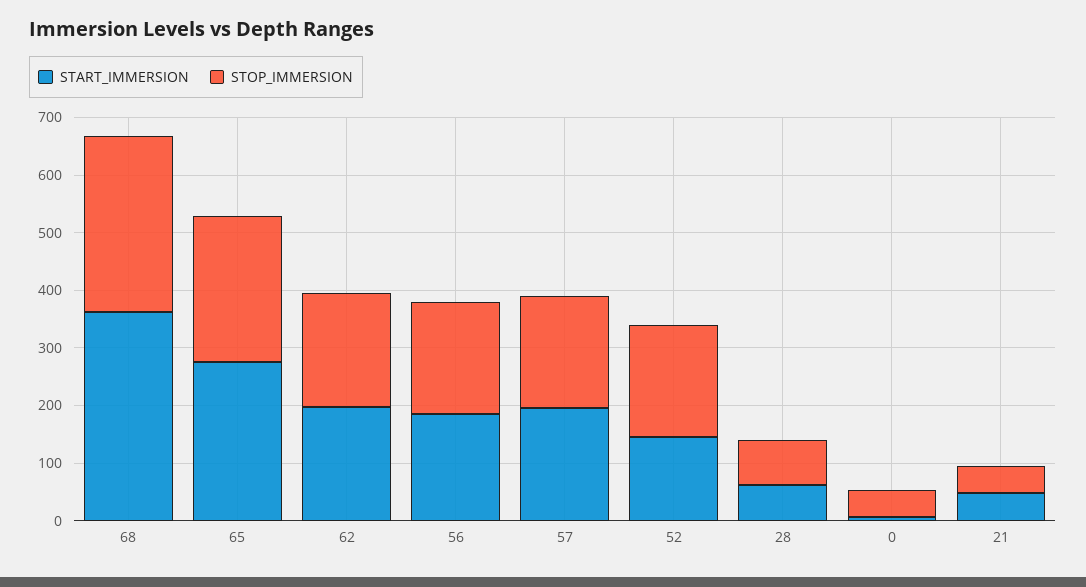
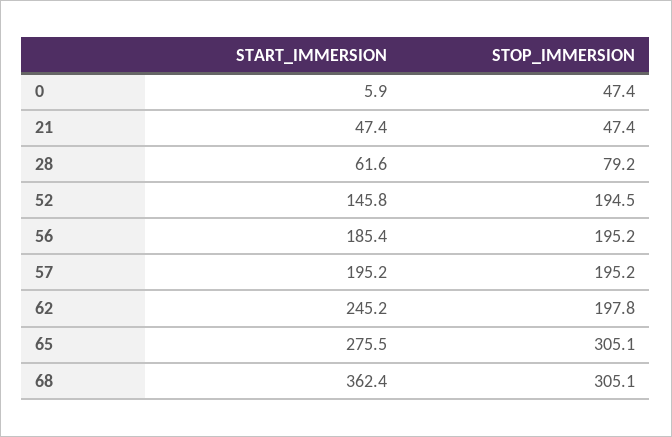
STOP_IMMERSION, 65: 260 -> 305.1
START_IMMERSION, 62: 200 -> 245.2

